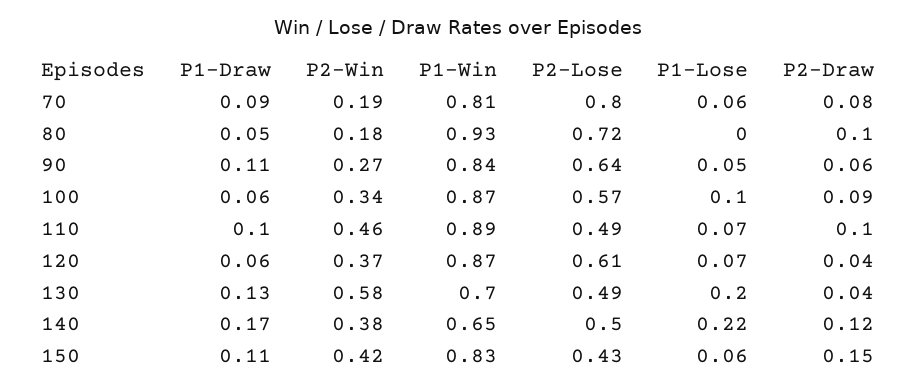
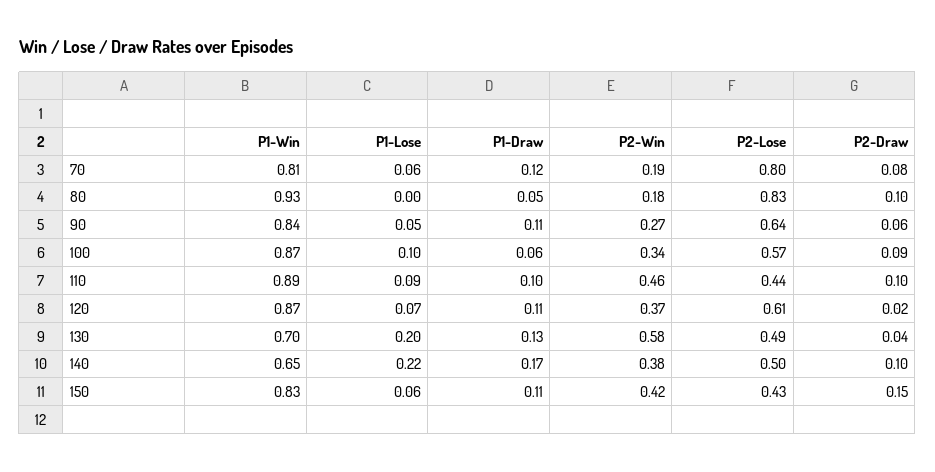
P1-Draw, 70: 0.09 -> 0.12
P2-Lose, 80: 0.72 -> 0.83
P2-Lose, 110: 0.49 -> 0.44
P1-Lose, 110: 0.07 -> 0.09
P1-Draw, 120: 0.06 -> 0.11
P2-Draw, 120: 0.04 -> 0.02
P2-Draw, 140: 0.12 -> 0.1

